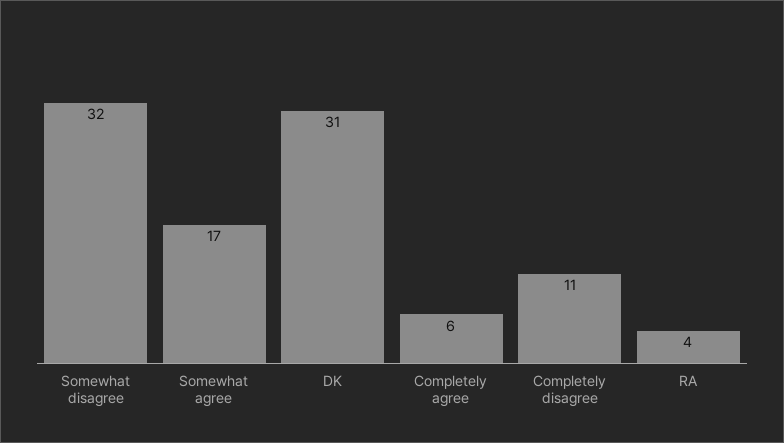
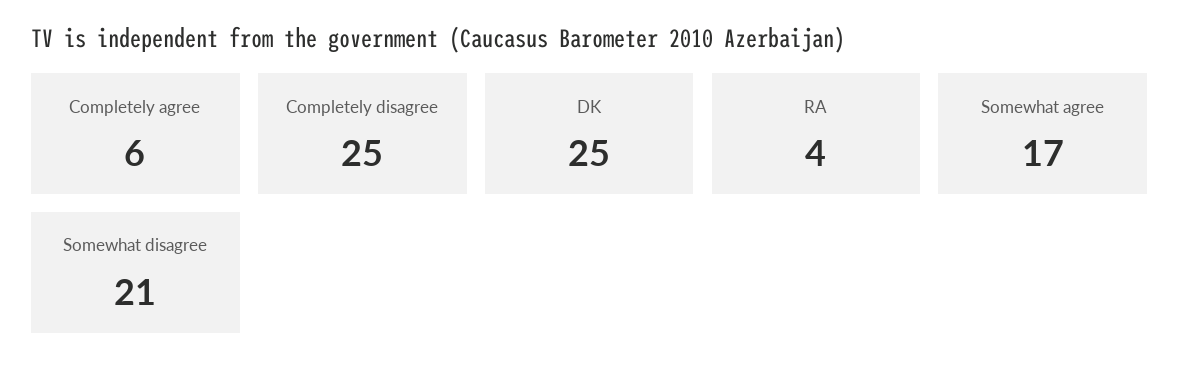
Somewhat disagree: 32 -> 21
DK: 31 -> 25
Completely disagree: 11 -> 25

